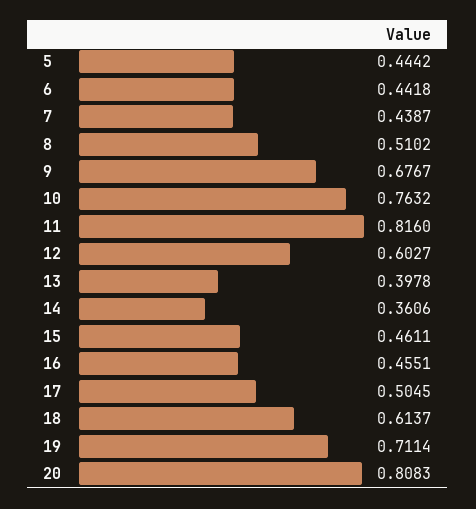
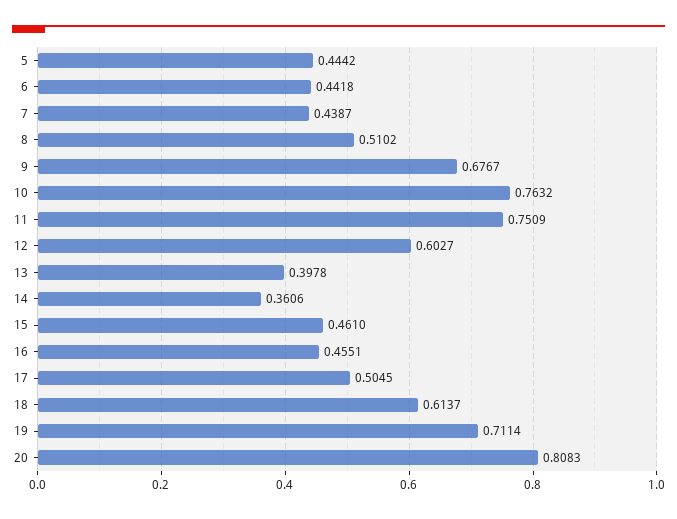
11: 0.816 -> 0.7509
15: 0.4611 -> 0.461

